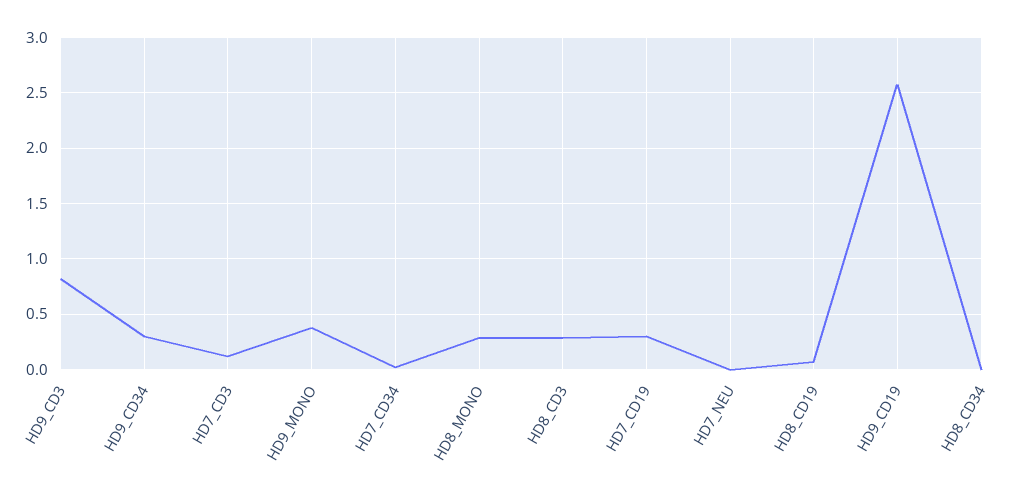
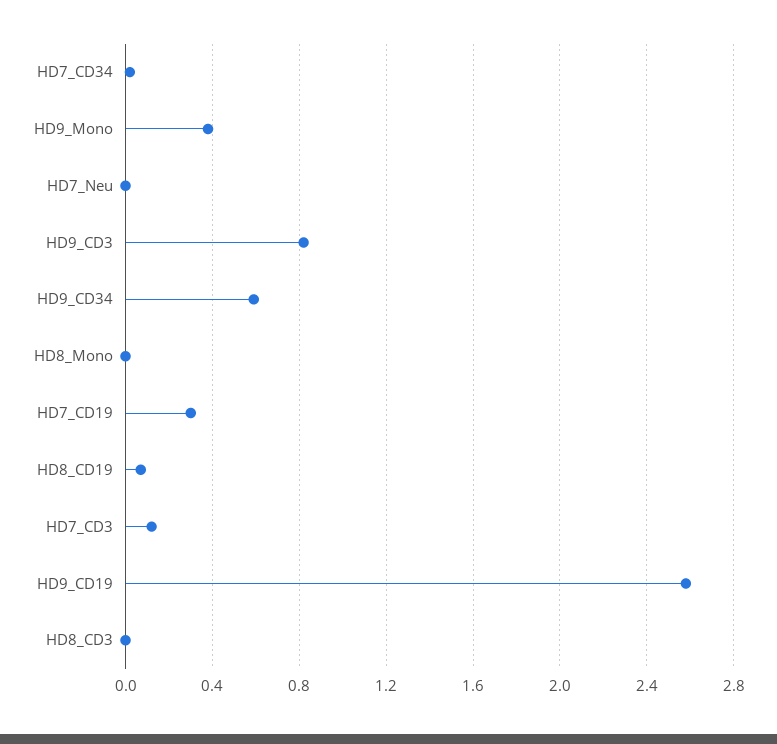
HD9_CD34: 0.3 -> 0.6
HD8_MONO: 0.3 -> 0
HD8_CD3: 0.3 -> 0
HD8_CD34: 0 -> none

